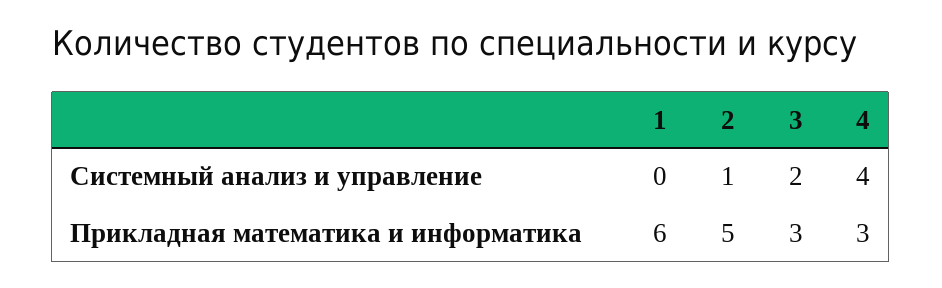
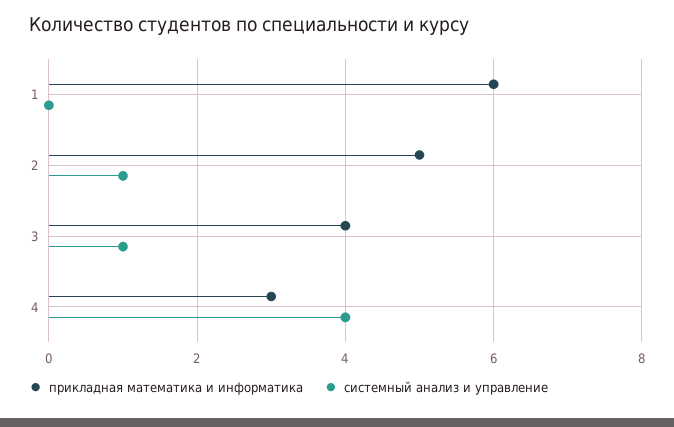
Системный анализ и управление, 3: 2 -> 1
Прикладная математика и информатика, 3: 3 -> 4

